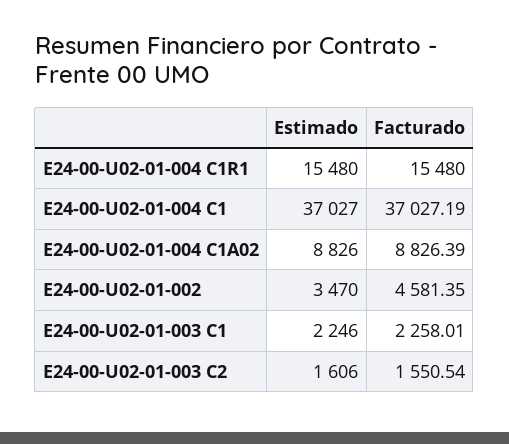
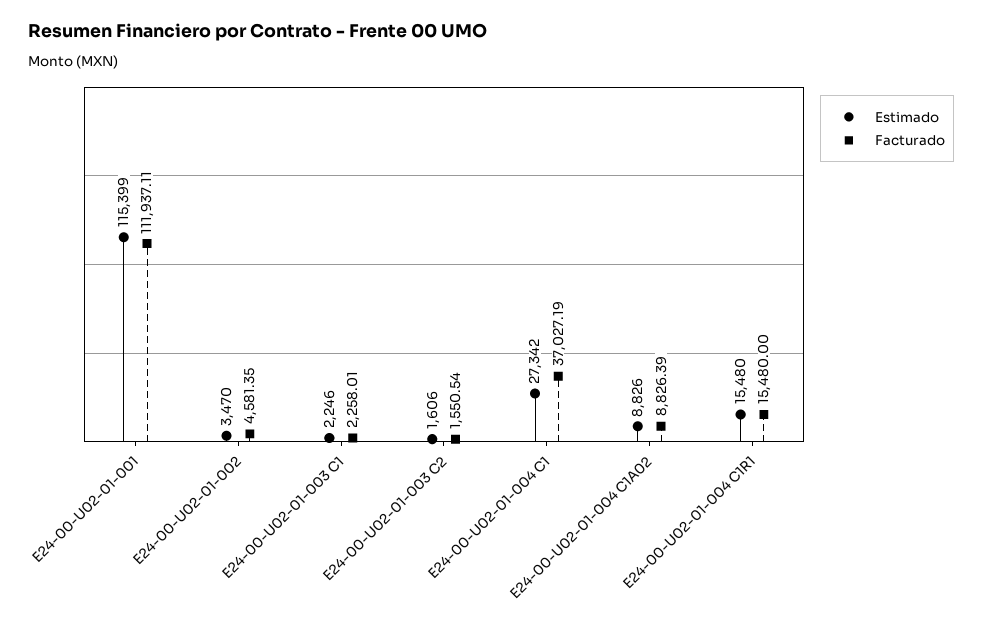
Estimado, E24-00-U02-01-004 C1: 37027 -> 27342
Estimado, E24-00-U02-01-001: none -> 115399
Facturado, E24-00-U02-01-001: none -> 111937.11

